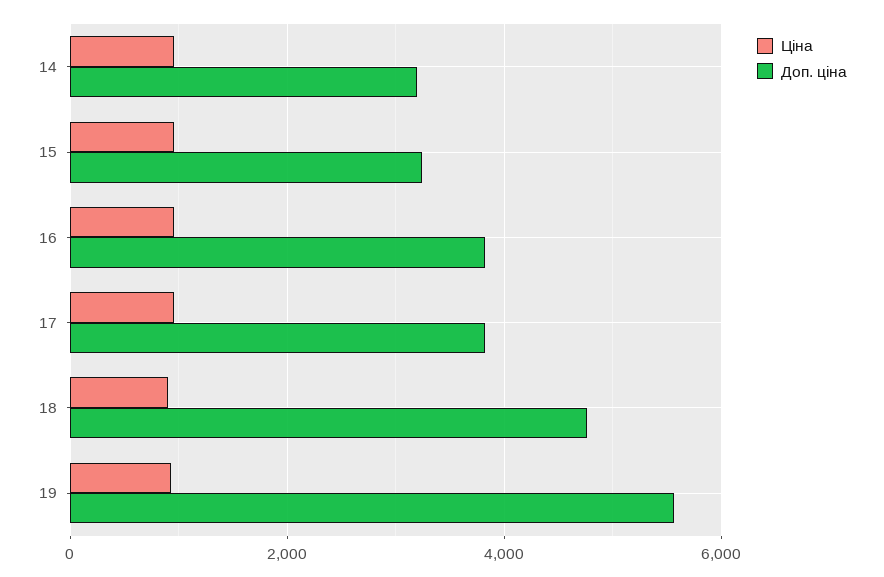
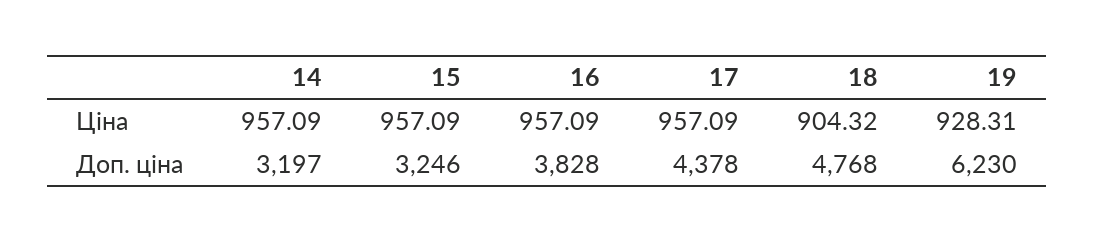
Доп. ціна, 17: 3800 -> 4378
Доп. ціна, 19: 5600 -> 6230

